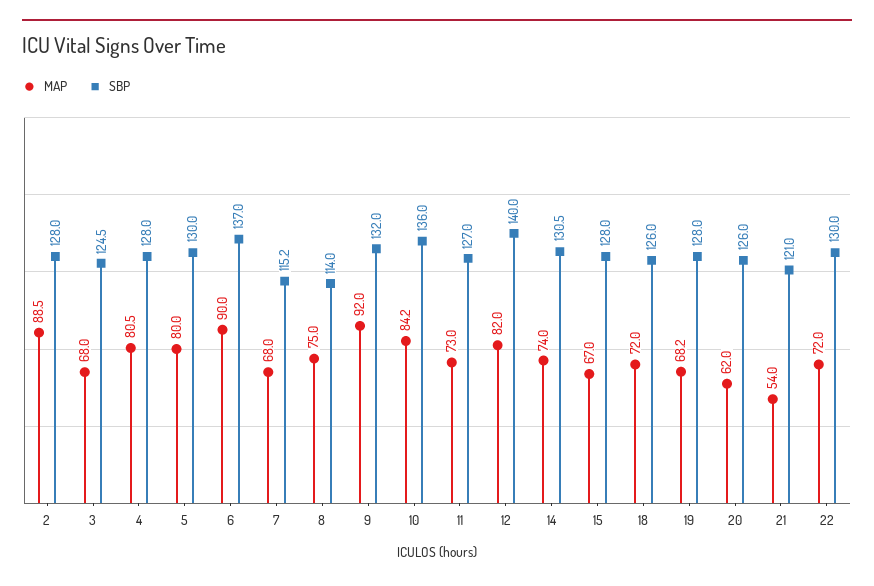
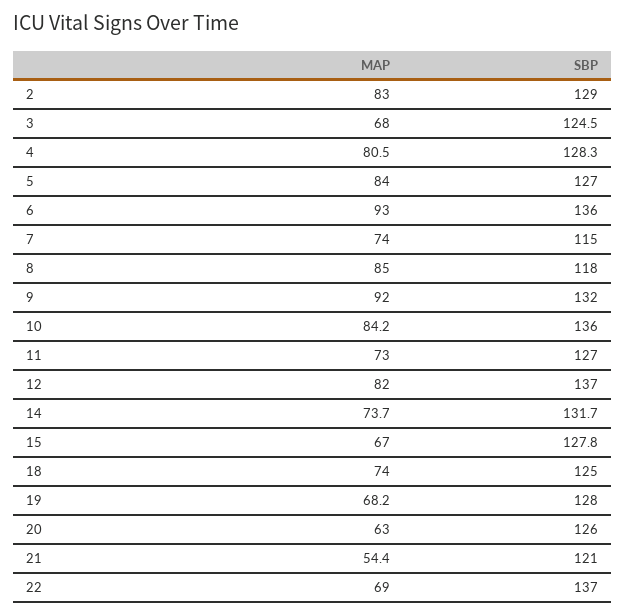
MAP, 2: 88.5 -> 83
SBP, 2: 128 -> 129
SBP, 4: 128 -> 128.3
MAP, 5: 80 -> 84
SBP, 5: 130 -> 127
MAP, 6: 90 -> 93
SBP, 6: 137 -> 136
MAP, 7: 68 -> 74
SBP, 7: 115.2 -> 115
MAP, 8: 75 -> 85
SBP, 8: 114 -> 118
SBP, 12: 140 -> 137
MAP, 14: 74 -> 73.7
SBP, 14: 130.5 -> 131.7
SBP, 15: 128 -> 127.8
MAP, 18: 72 -> 74
SBP, 18: 126 -> 125
MAP, 20: 62 -> 63
MAP, 21: 54 -> 54.4
MAP, 22: 72 -> 69
SBP, 22: 130 -> 137

